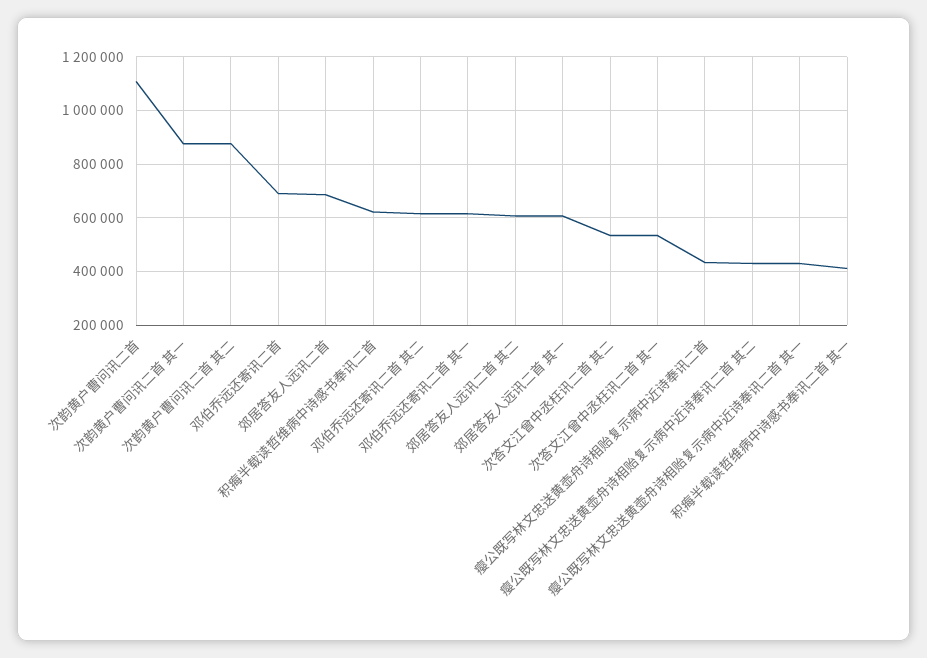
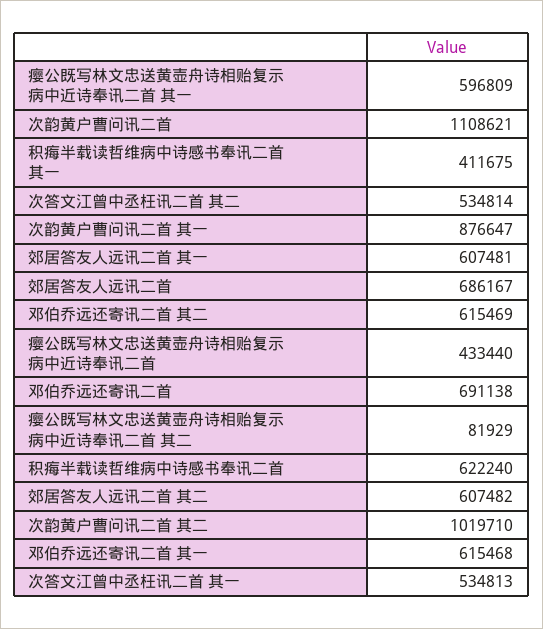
次韵黄户曹问讯二首 其二: 875000 -> 1019710
瘿公既写林文忠送黄壶舟诗相贻复示病中近诗奉讯二首 其二: 425000 -> 81929
瘿公既写林文忠送黄壶舟诗相贻复示病中近诗奉讯二首 其一: 425000 -> 596809

